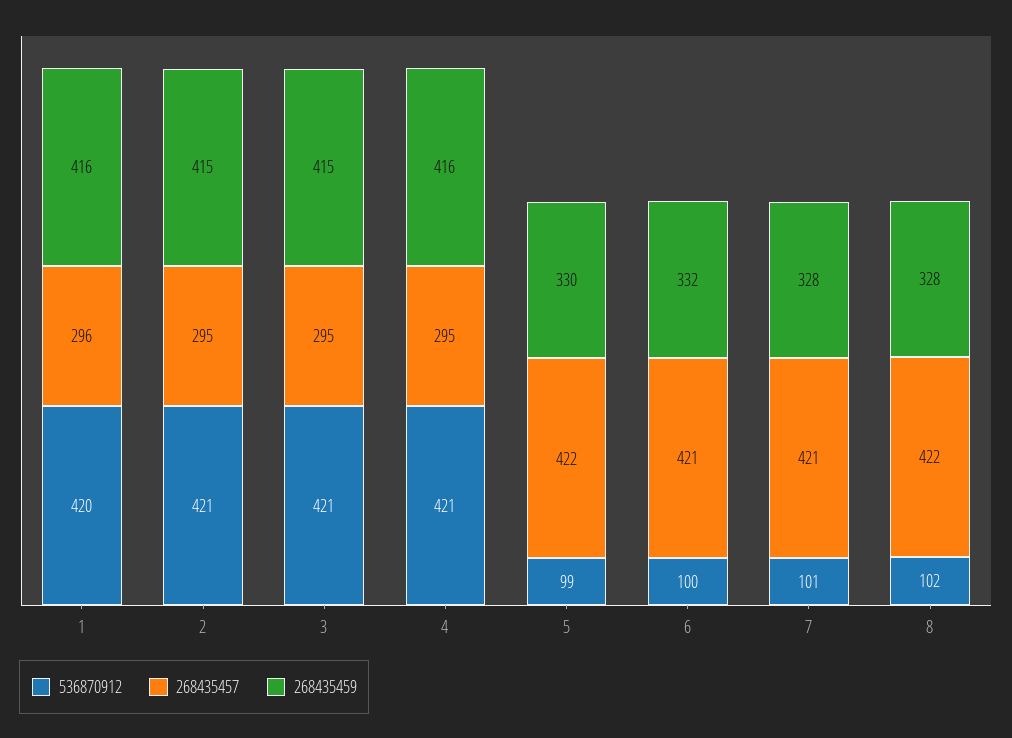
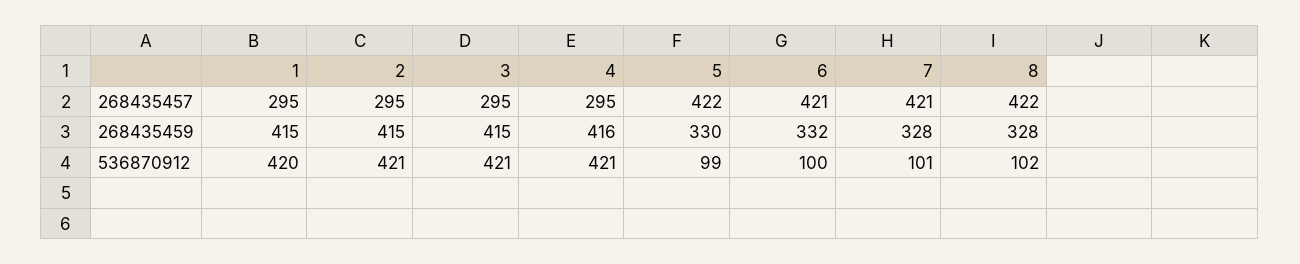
268435457, 1: 296 -> 295
268435459, 1: 416 -> 415

